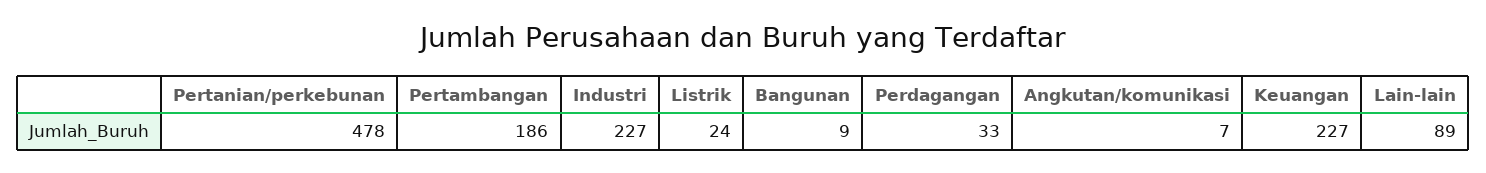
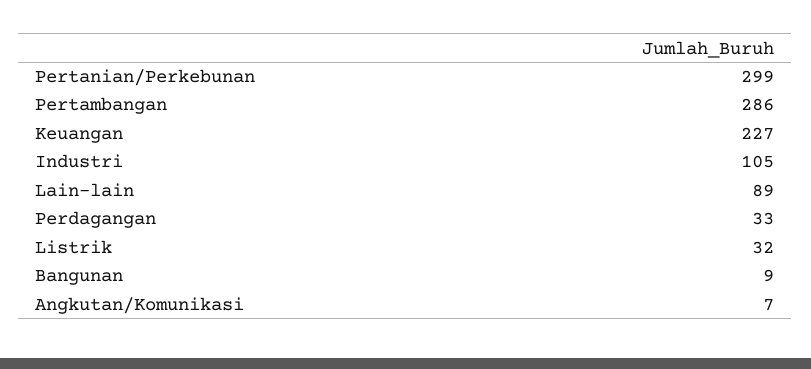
Pertanian/perkebunan: 478 -> 299
Pertambangan: 186 -> 286
Industri: 227 -> 105
Listrik: 24 -> 32

